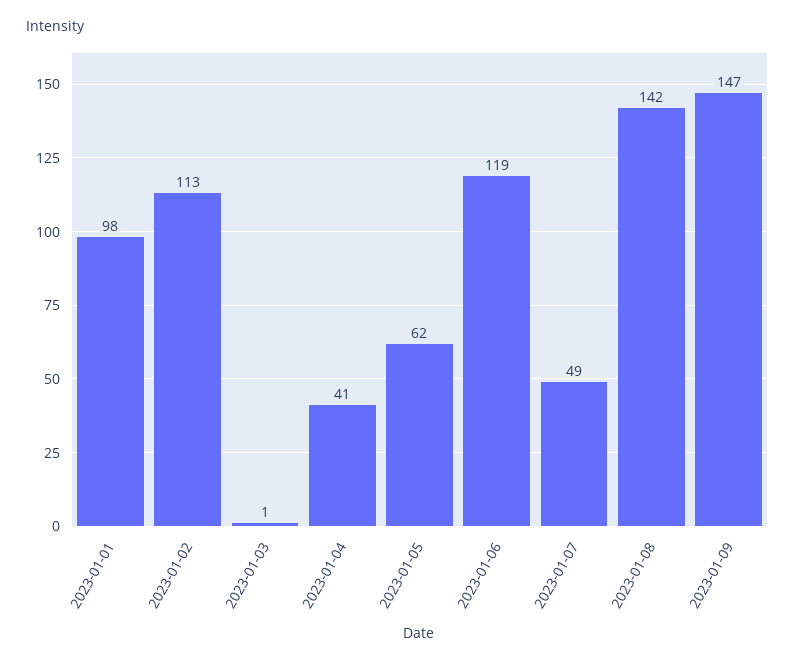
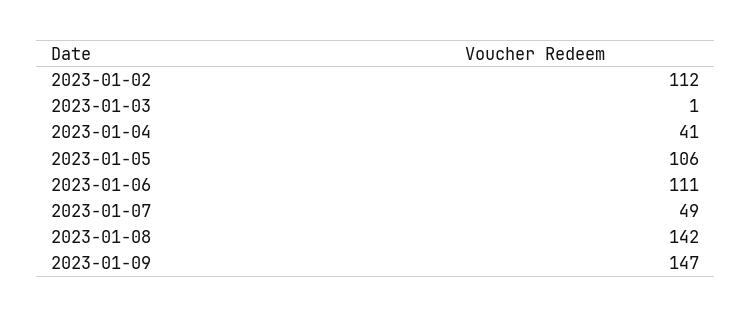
2023-01-01: 98 -> none
2023-01-02: 113 -> 112
2023-01-05: 62 -> 106
2023-01-06: 119 -> 111

